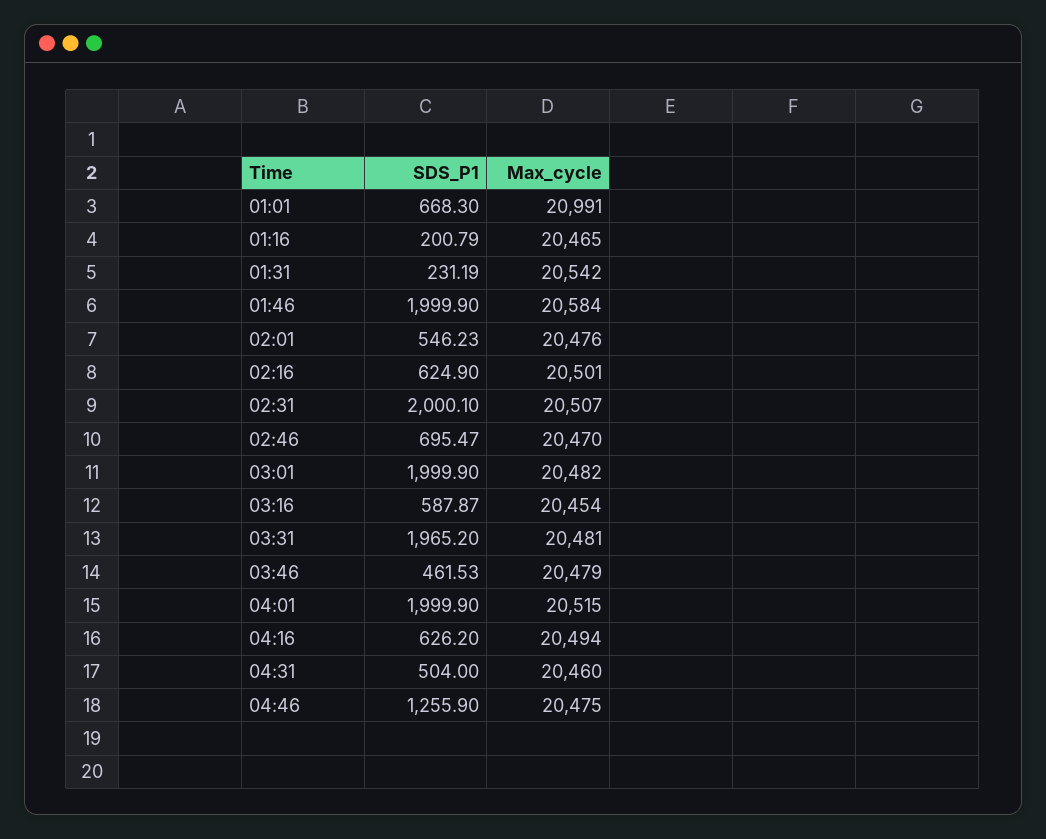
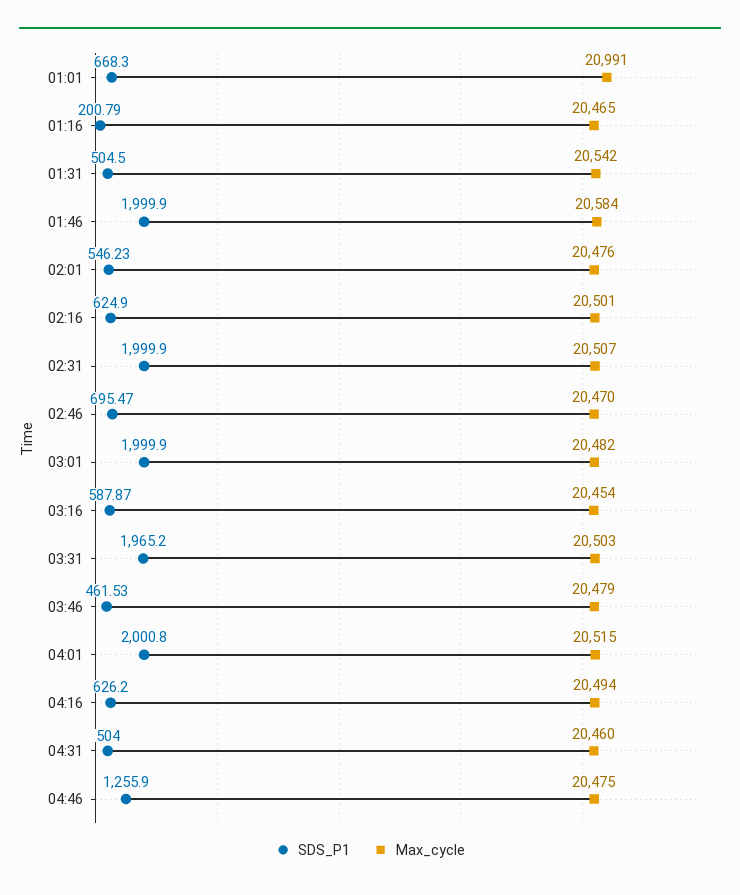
SDS_P1, 01:31: 231.19 -> 504.5
SDS_P1, 02:31: 2000.1 -> 1999.9
Max_cycle, 03:31: 20481 -> 20503
SDS_P1, 04:01: 1999.9 -> 2000.8

